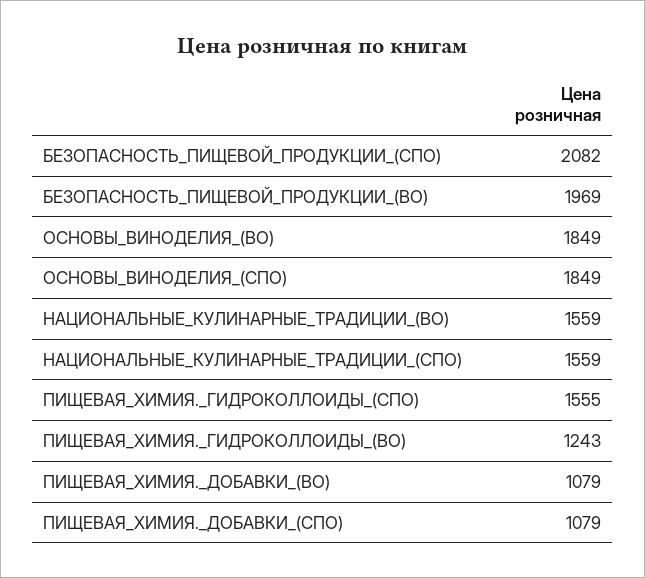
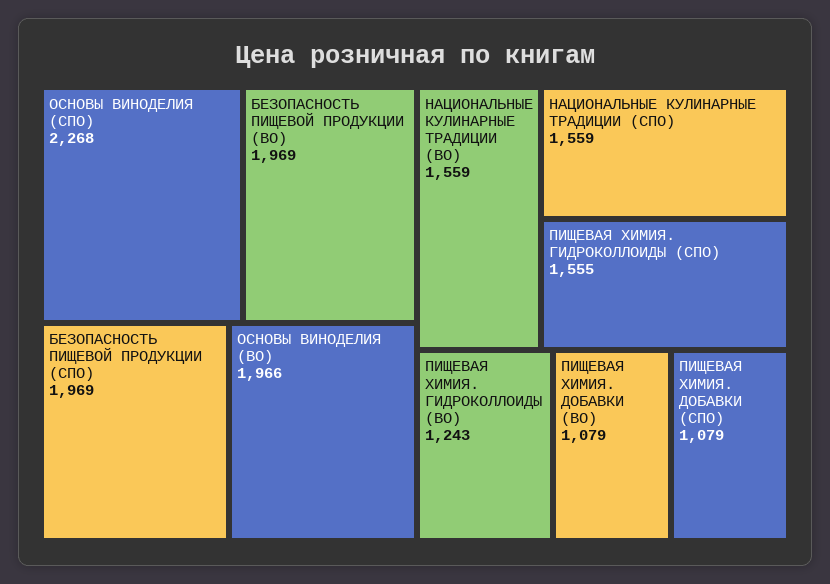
БЕЗОПАСНОСТЬ_ПИЩЕВОЙ_ПРОДУКЦИИ_(СПО): 2082 -> 1969
ОСНОВЫ_ВИНОДЕЛИЯ_(ВО): 1849 -> 1966
ОСНОВЫ_ВИНОДЕЛИЯ_(СПО): 1849 -> 2268

